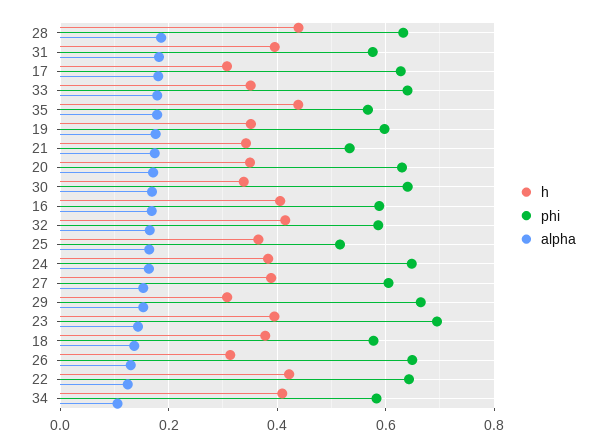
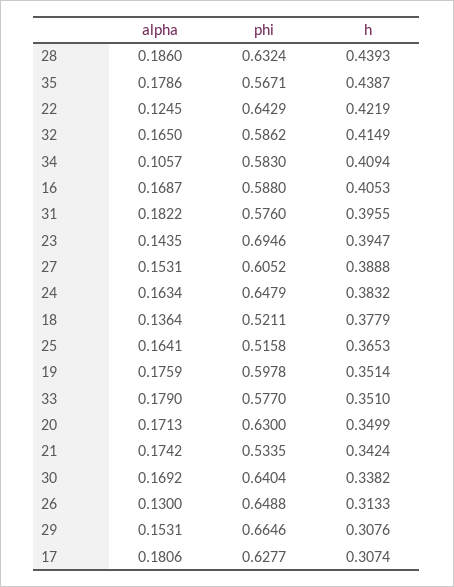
phi, 33: 0.64 -> 0.577
phi, 18: 0.58 -> 0.5211

